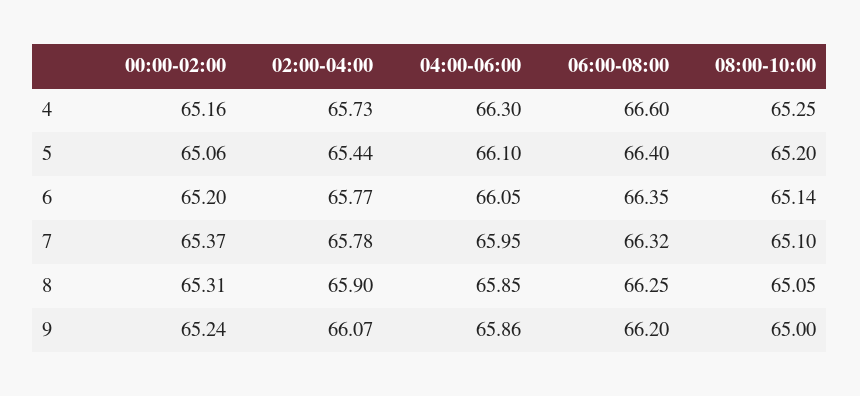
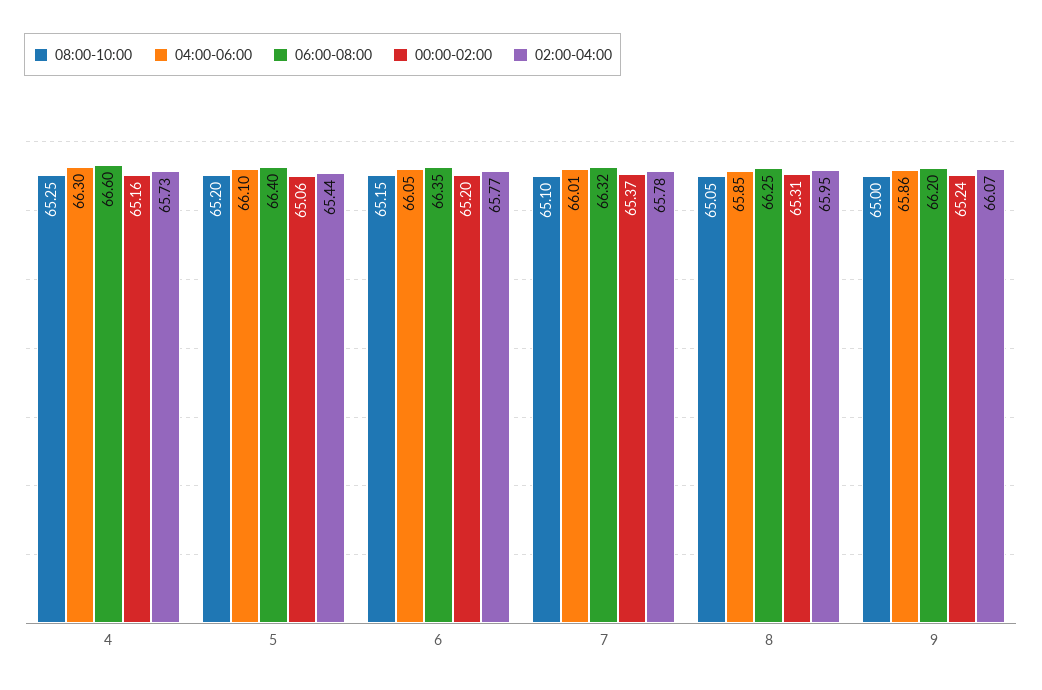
08:00-10:00, 6: 65.14 -> 65.15
04:00-06:00, 7: 65.95 -> 66.01
02:00-04:00, 8: 65.9 -> 65.95

